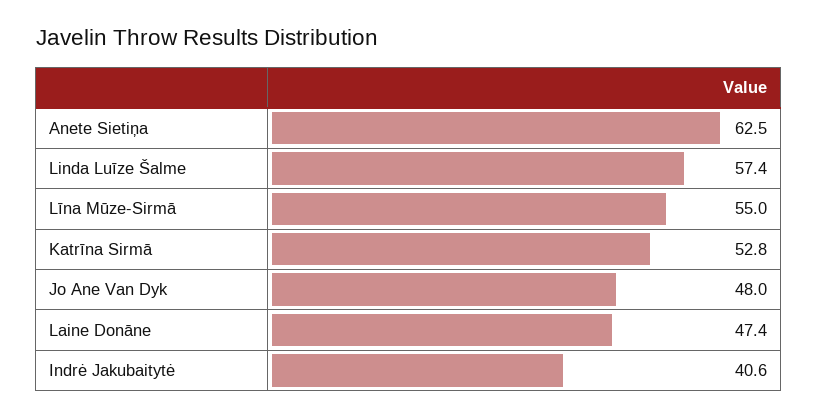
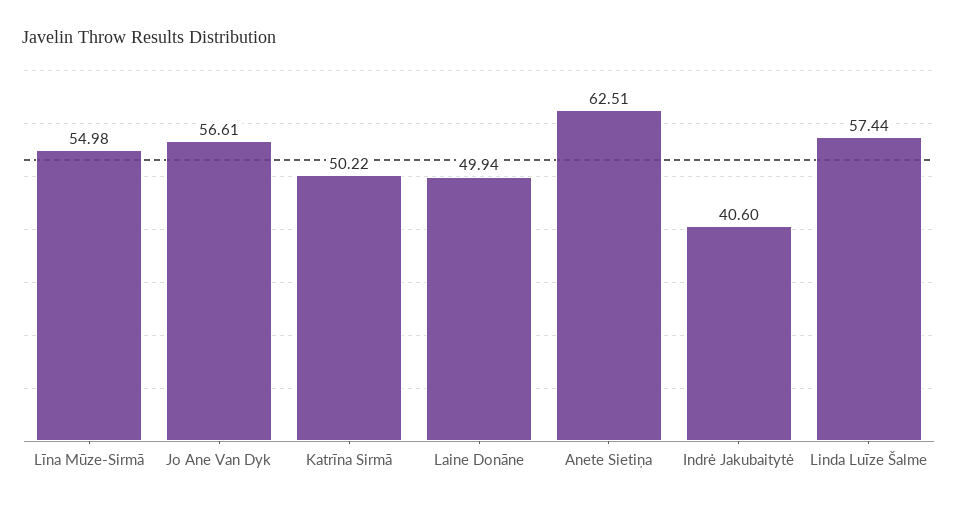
Katrīna Sirmā: 52.8 -> 50.22
Jo Ane Van Dyk: 48 -> 56.61
Laine Donāne: 47.4 -> 49.94

